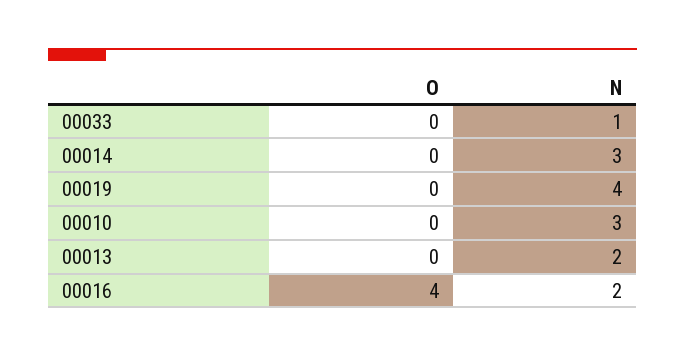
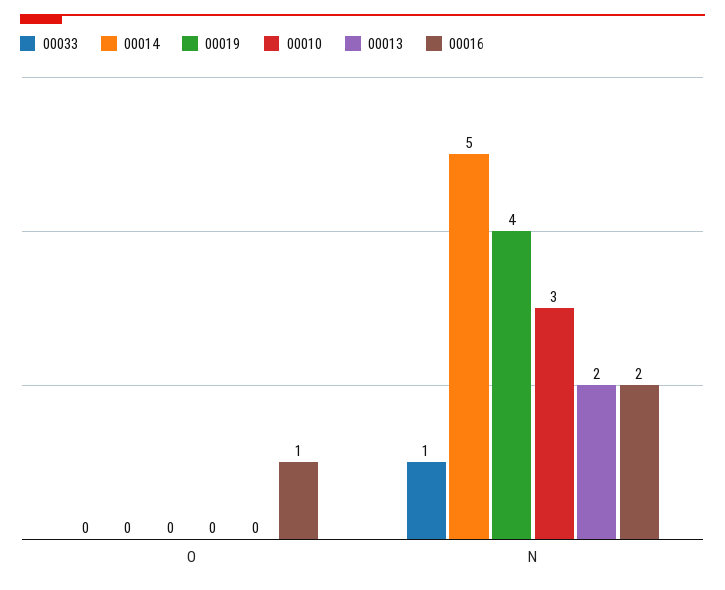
00014, N: 3 -> 5
00016, O: 4 -> 1

